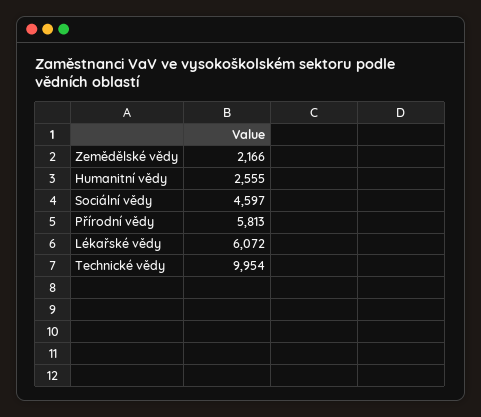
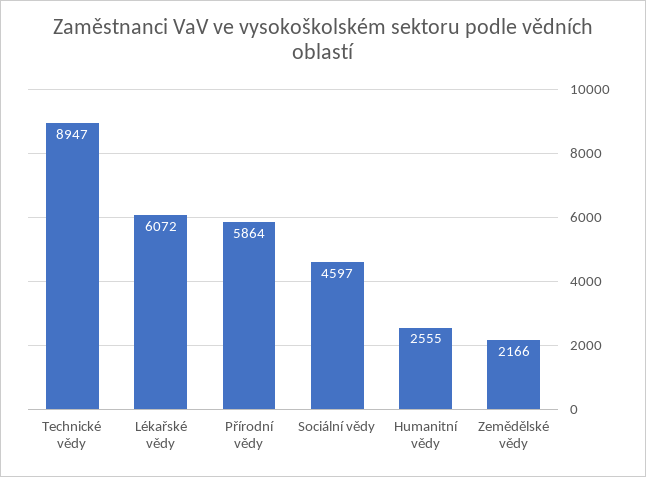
Přírodní vědy: 5813 -> 5864
Technické vědy: 9954 -> 8947

